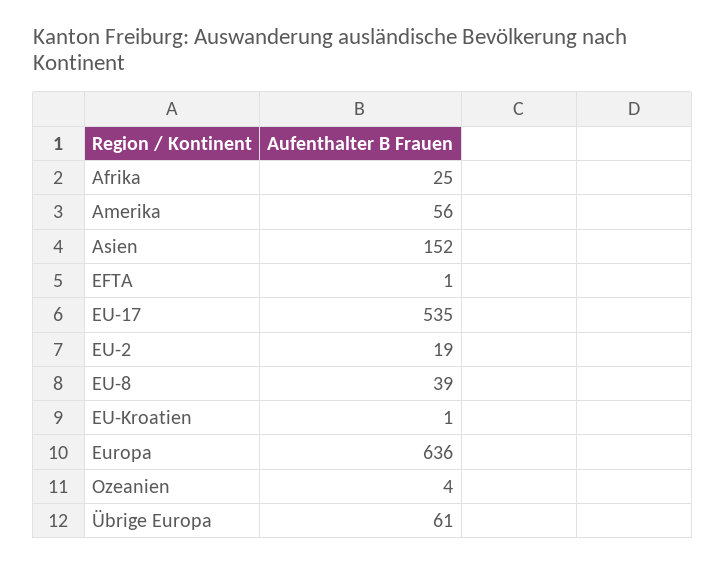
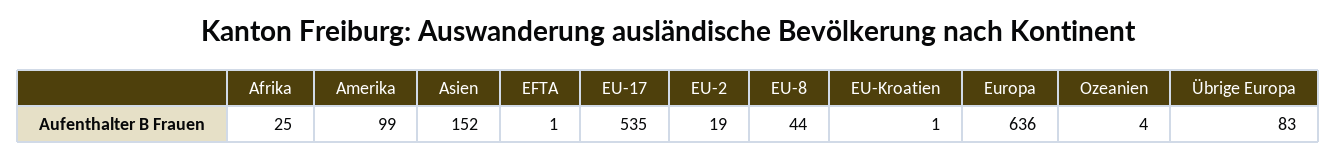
Amerika: 56 -> 99
EU-8: 39 -> 44
Übrige Europa: 61 -> 83

